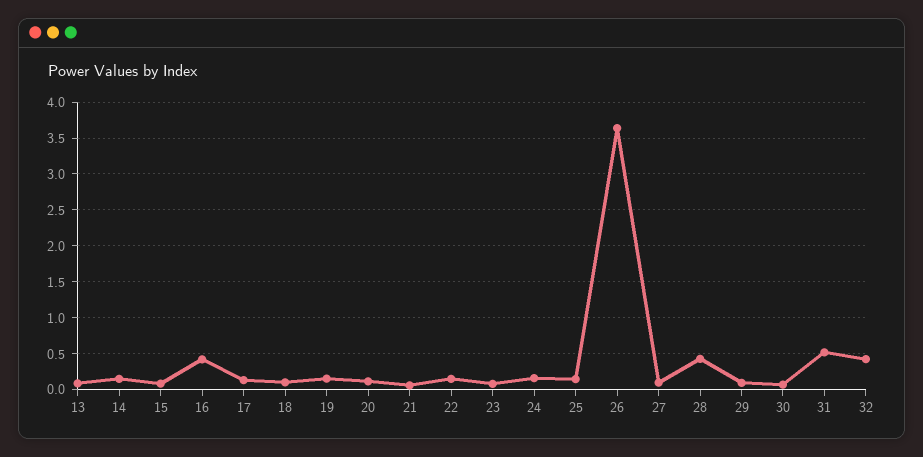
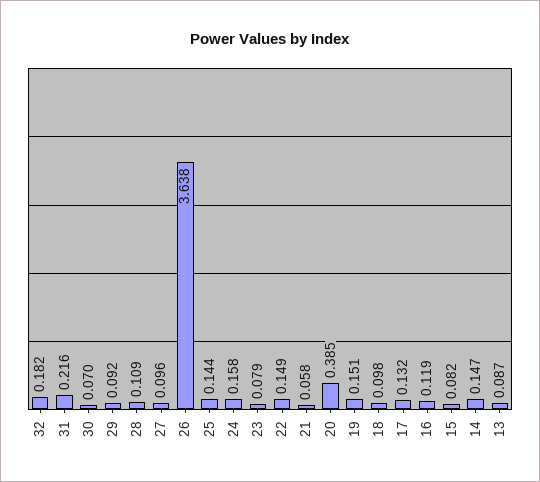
16: 0.4 -> 0.119
20: 0.1 -> 0.385
28: 0.4 -> 0.109
31: 0.5 -> 0.216
32: 0.4 -> 0.182

